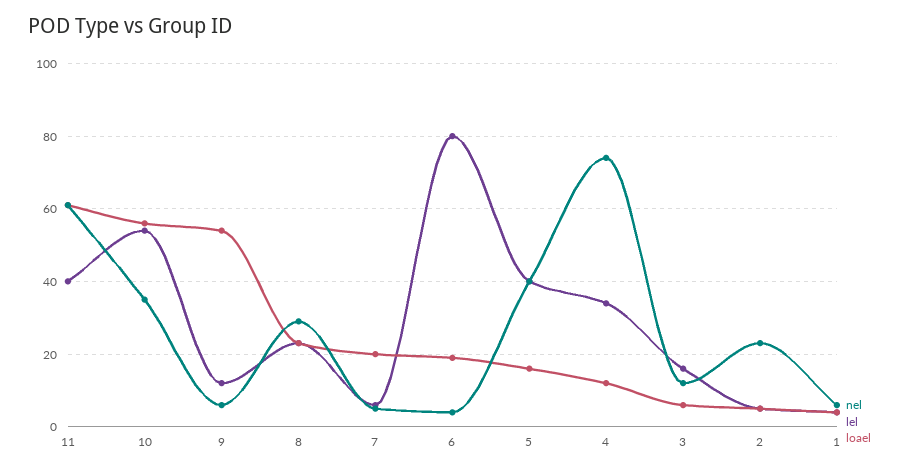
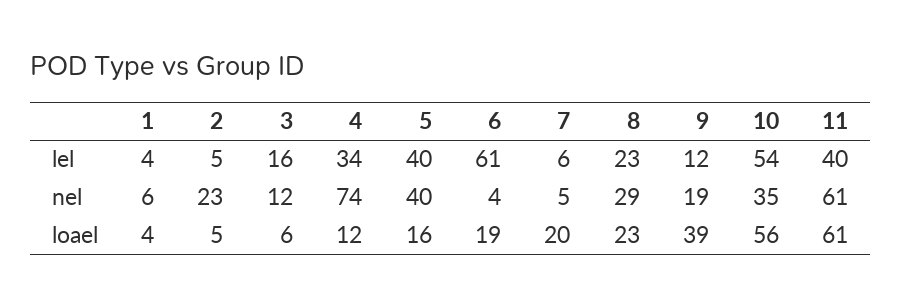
nel, 9: 5 -> 19
loael, 9: 55 -> 39
lel, 6: 80 -> 61

